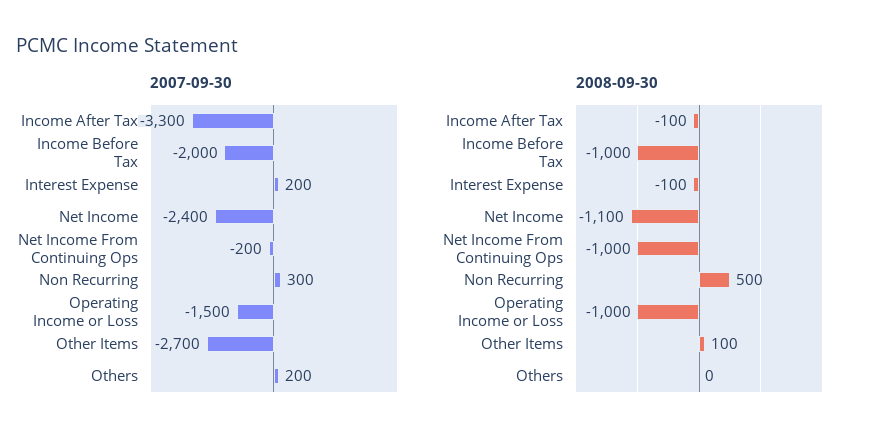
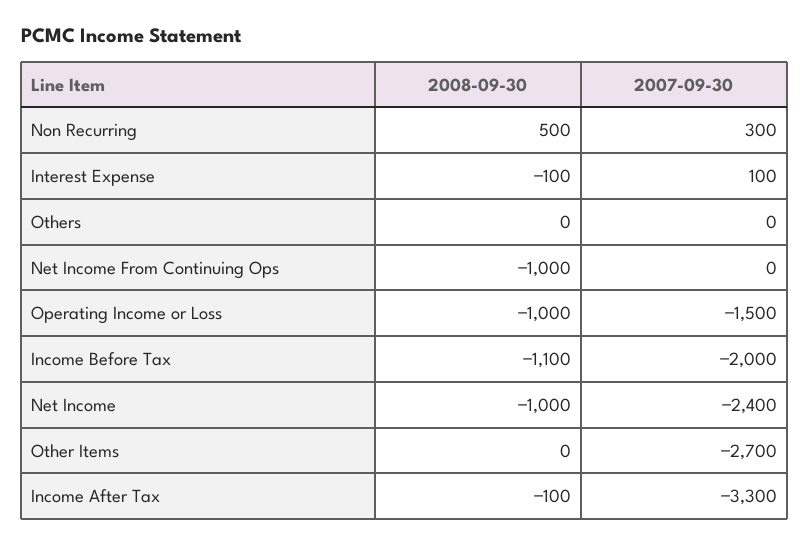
2007-09-30, Interest Expense: 200 -> 100
2007-09-30, Net Income From Continuing Ops: -200 -> 0
2007-09-30, Others: 200 -> 0
2008-09-30, Income Before Tax: -1000 -> -1100
2008-09-30, Net Income: -1100 -> -1000
2008-09-30, Other Items: 100 -> 0

